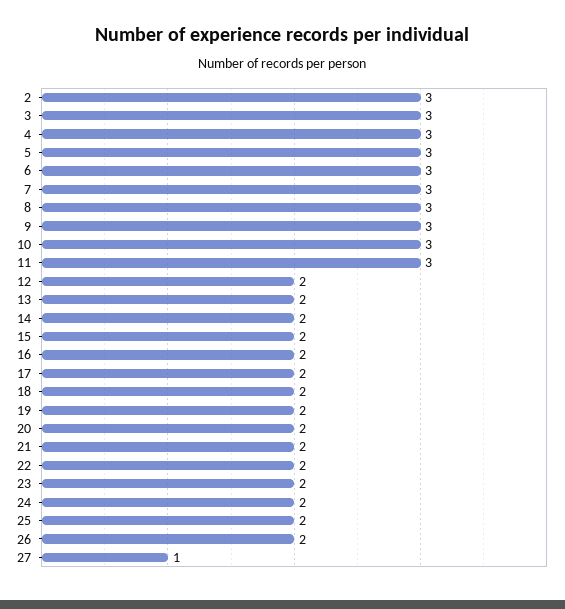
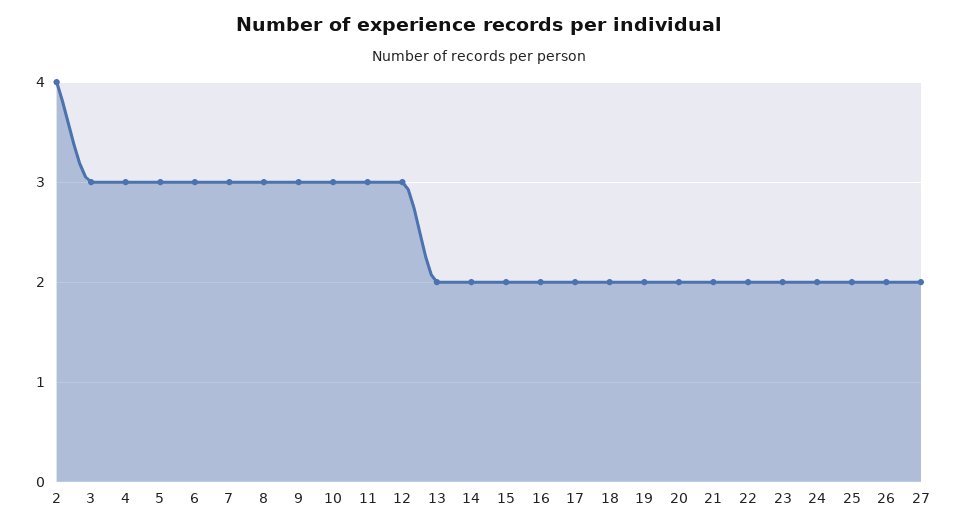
2: 3 -> 4
12: 2 -> 3
27: 1 -> 2

